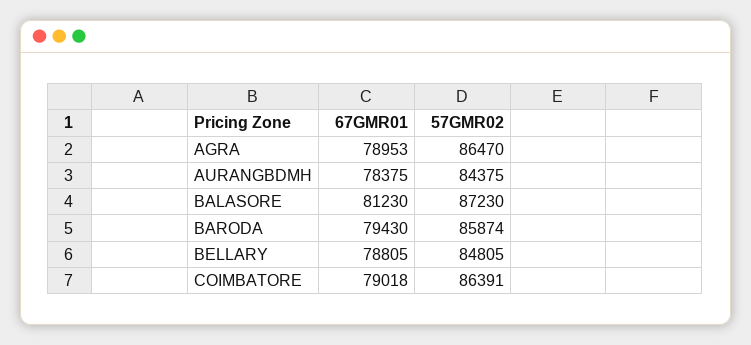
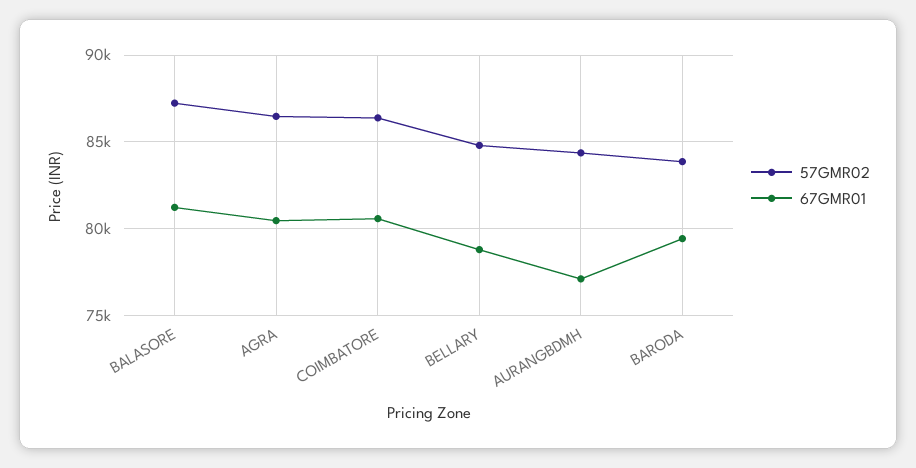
67GMR01, AGRA: 78953 -> 80500
67GMR01, AURANGBDMH: 78375 -> 77000
57GMR02, BARODA: 85874 -> 84000
67GMR01, COIMBATORE: 79018 -> 80500

